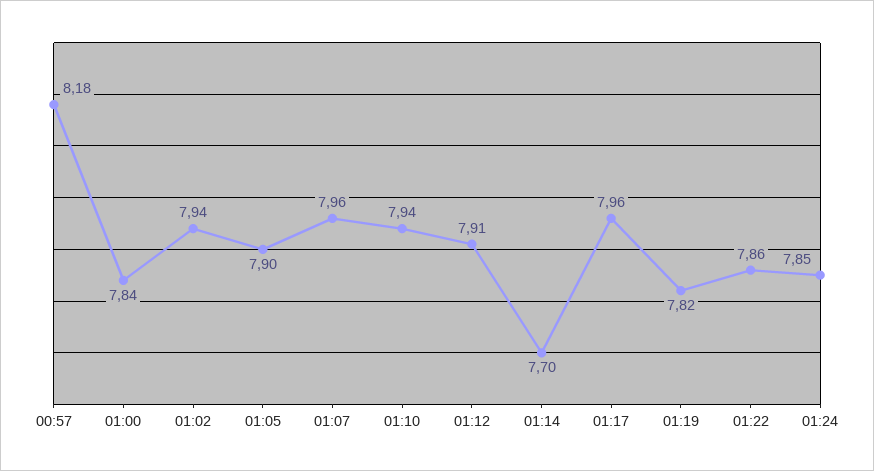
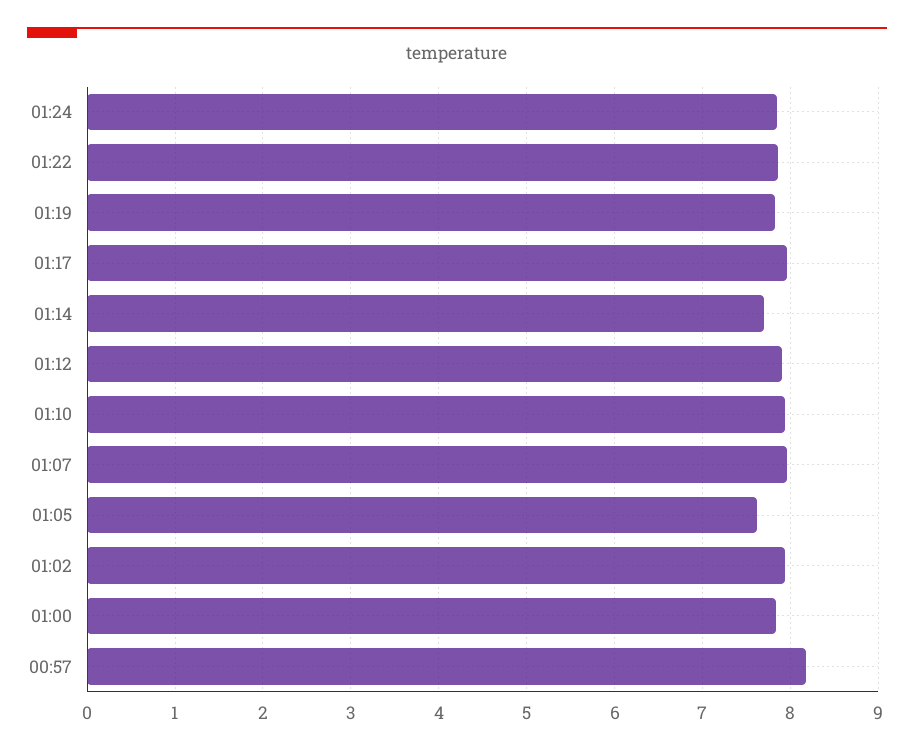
01:05: 7.9 -> 7.6

